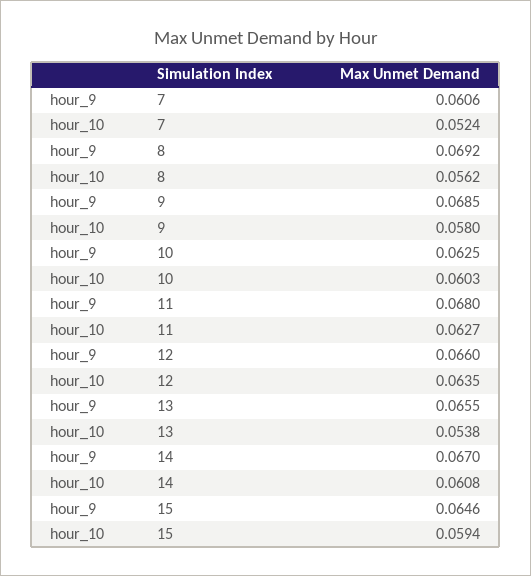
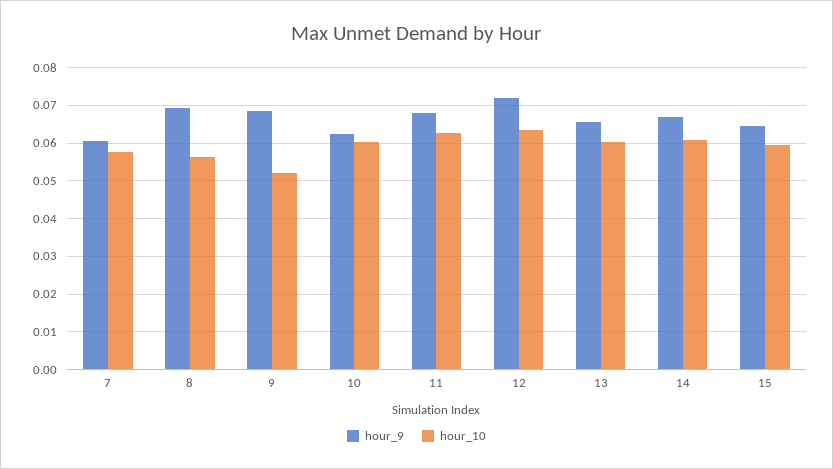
hour_10, 7: 0.0524 -> 0.058
hour_10, 9: 0.058 -> 0.052
hour_9, 12: 0.066 -> 0.072
hour_10, 13: 0.0538 -> 0.06

